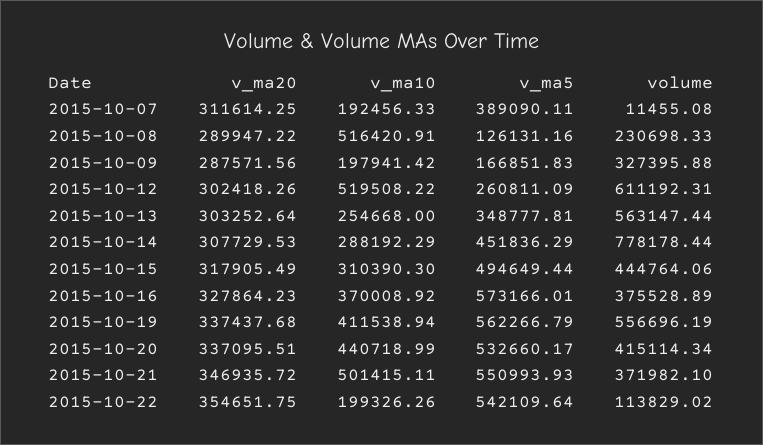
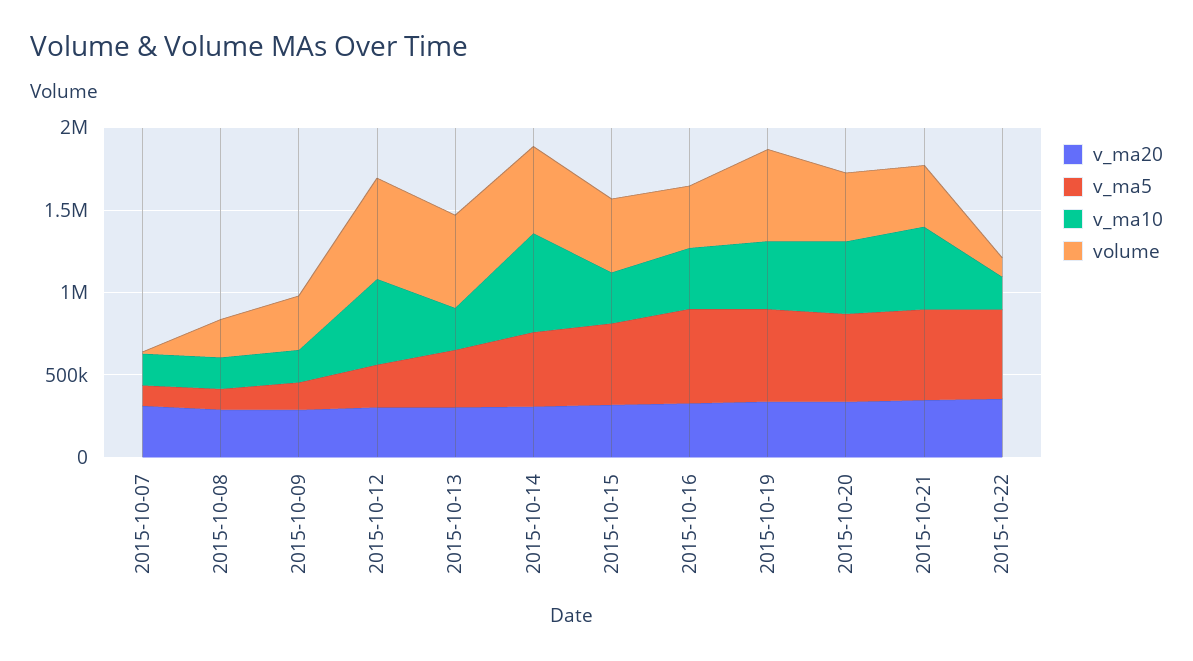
v_ma5, 2015-10-07: 389090.11 -> 100000
v_ma10, 2015-10-08: 516420.91 -> 200000
v_ma10, 2015-10-14: 288192.29 -> 600000
volume, 2015-10-14: 778178.44 -> 500000

